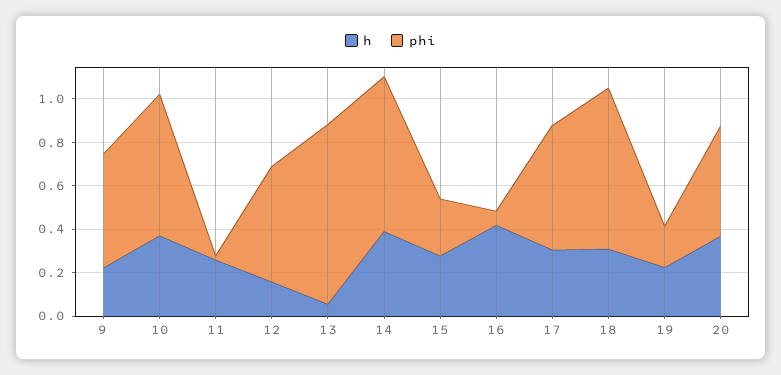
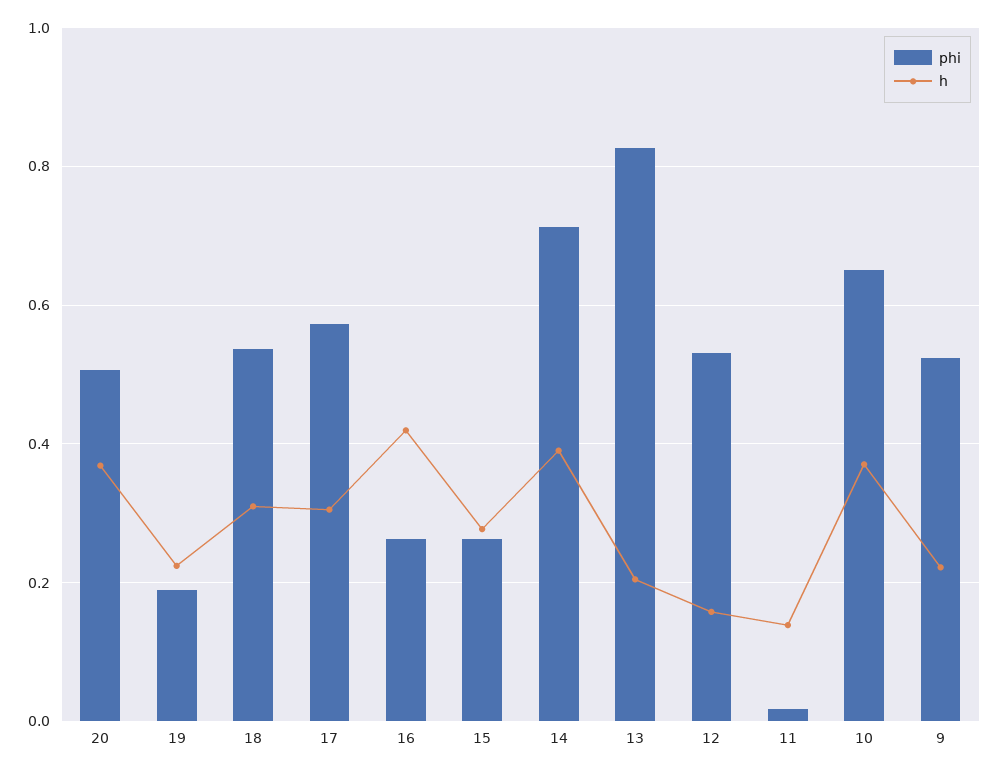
h, 11: 0.25 -> 0.14
h, 13: 0.05 -> 0.2
phi, 16: 0.05 -> 0.26
phi, 18: 0.75 -> 0.54

